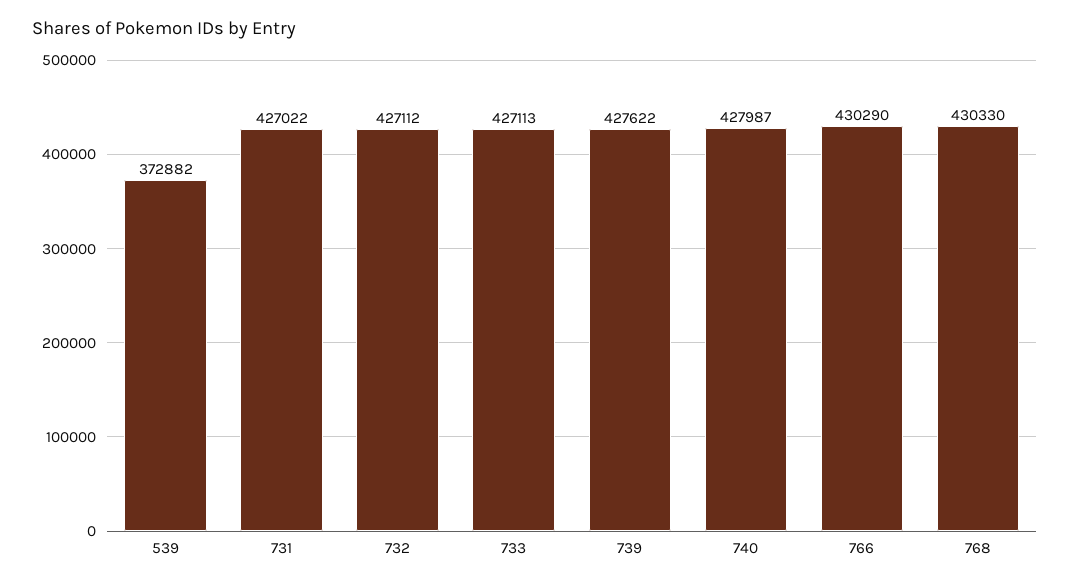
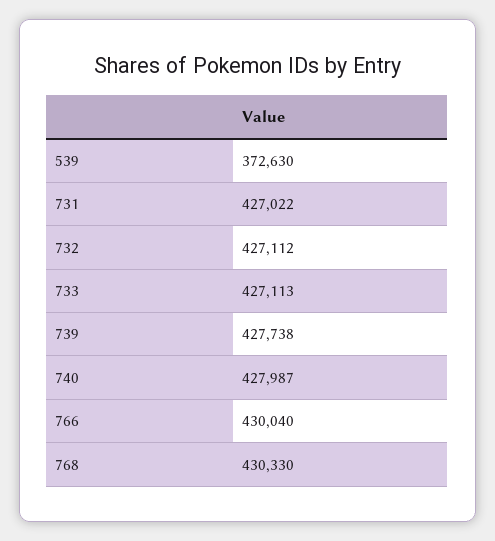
539: 372882 -> 372630
739: 427622 -> 427738
766: 430290 -> 430040

